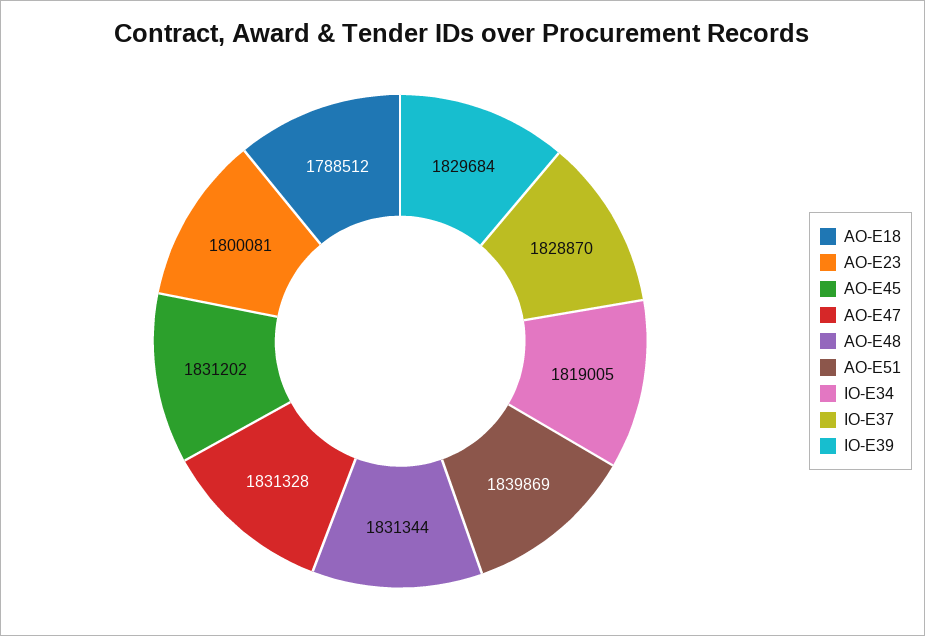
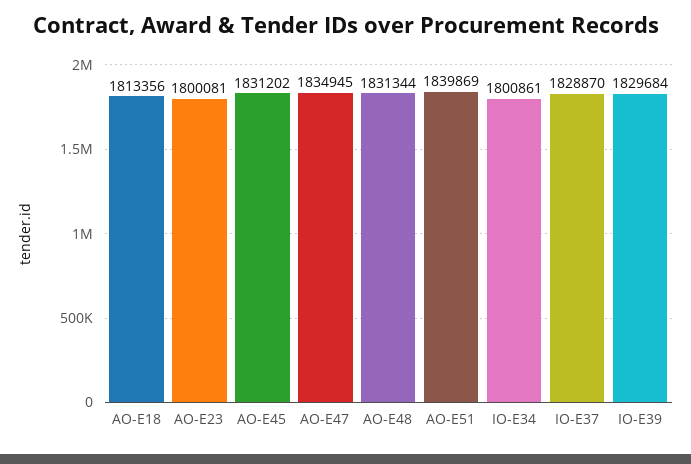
AO-E18: 1788512 -> 1813356
AO-E47: 1831328 -> 1834945
IO-E34: 1819005 -> 1800861

